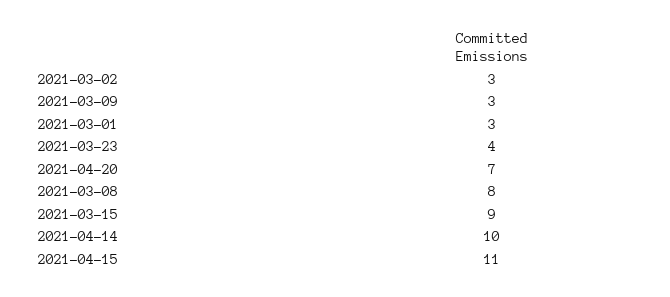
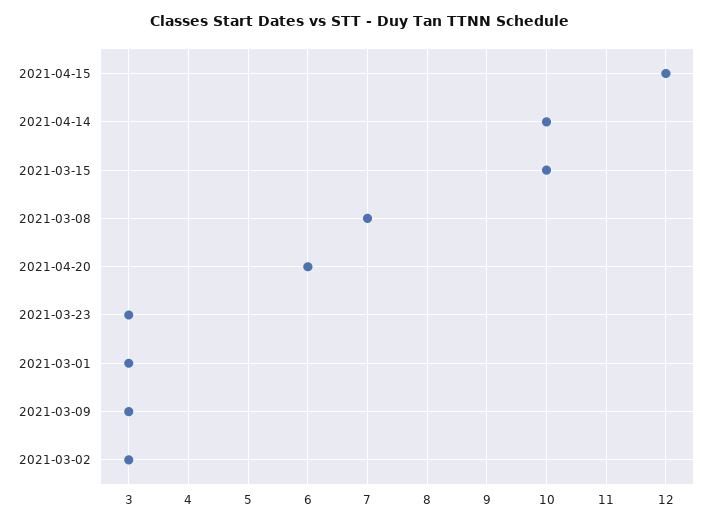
2021-03-23: 4 -> 3
2021-04-20: 7 -> 6
2021-03-08: 8 -> 7
2021-03-15: 9 -> 10
2021-04-15: 11 -> 12

